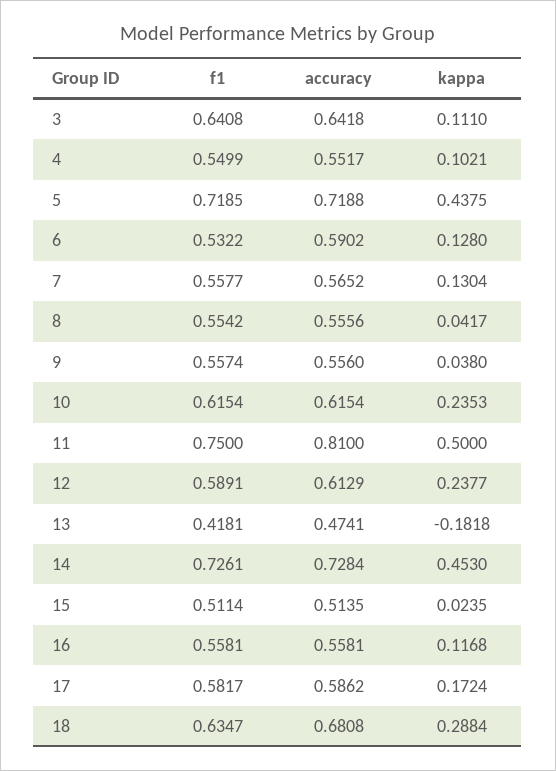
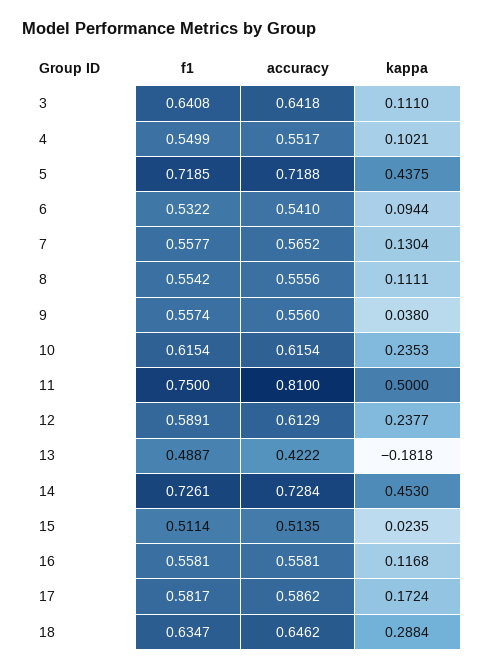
accuracy, 6: 0.5902 -> 0.541
kappa, 6: 0.128 -> 0.0944
kappa, 8: 0.0417 -> 0.1111
f1, 13: 0.4181 -> 0.4887
accuracy, 13: 0.4741 -> 0.4222
accuracy, 18: 0.6808 -> 0.6462

